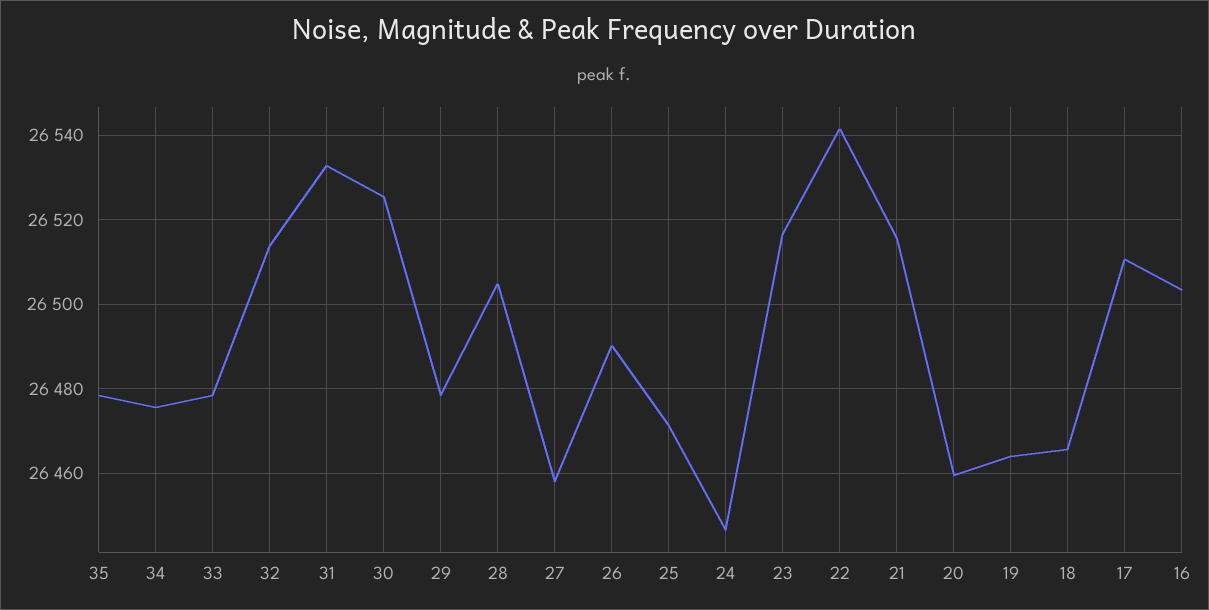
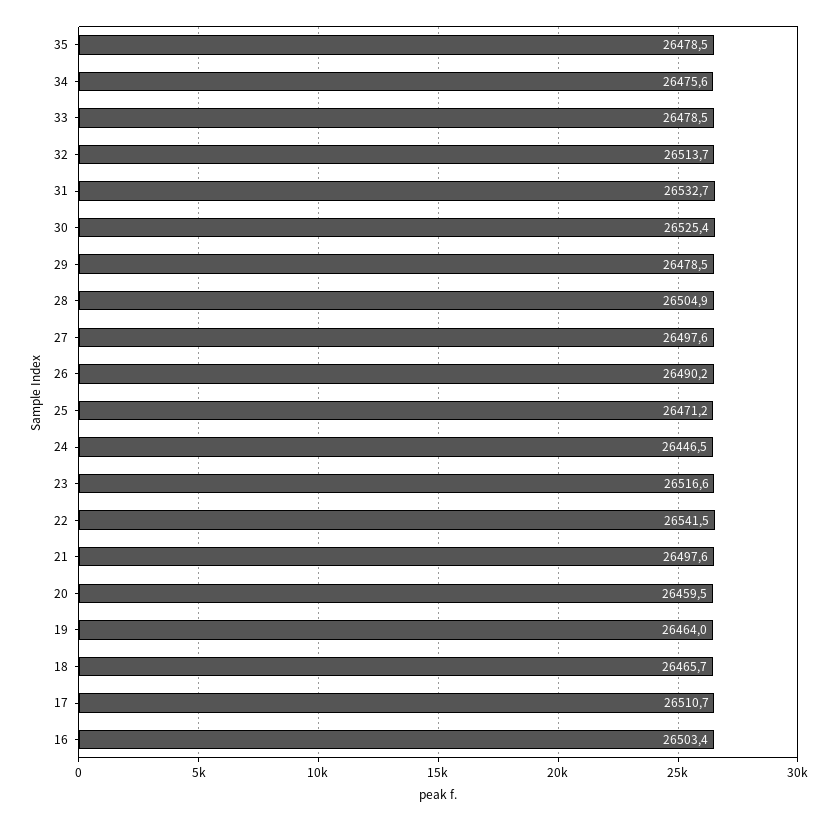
27: 26458 -> 26497.6
21: 26516 -> 26497.6

